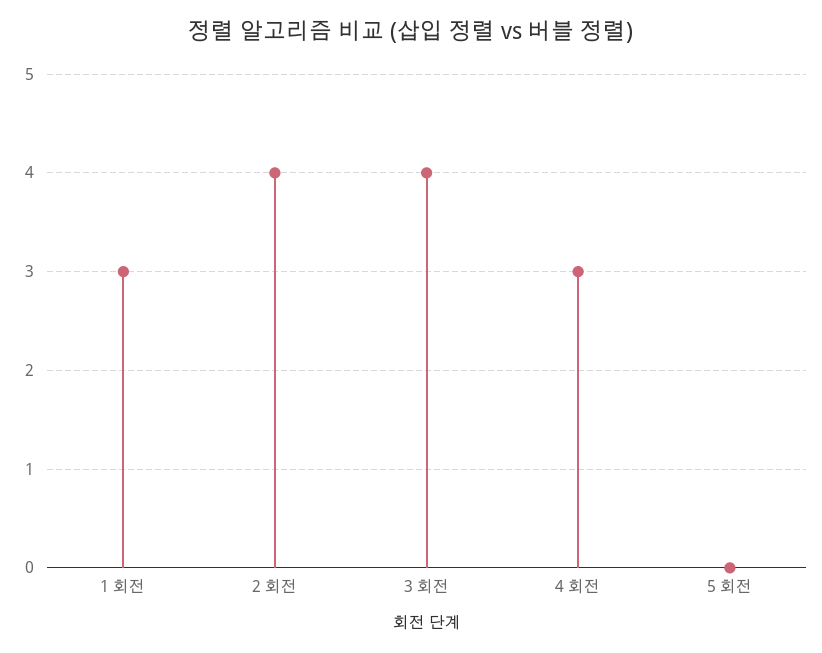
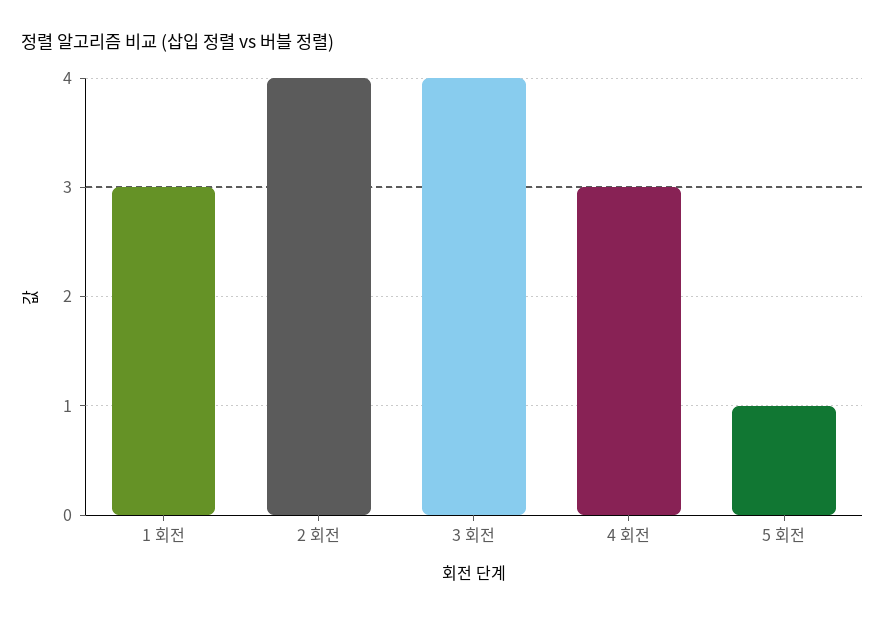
5 회전: 0 -> 1

